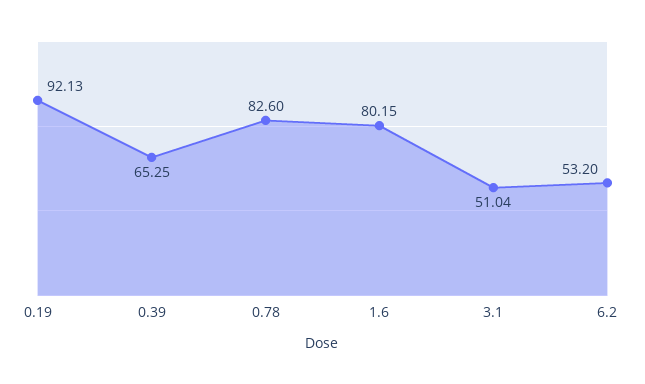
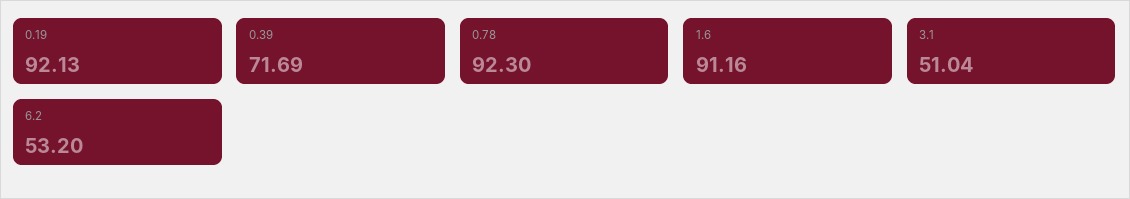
0.39: 65.25 -> 71.69
0.78: 82.6 -> 92.3
1.6: 80.15 -> 91.16

